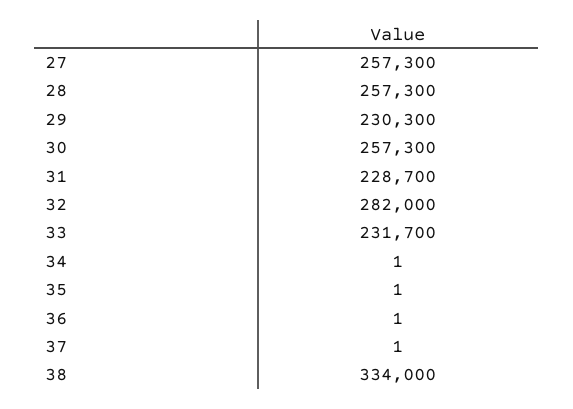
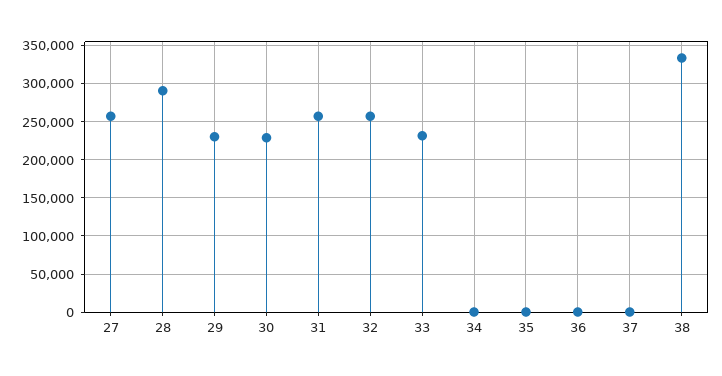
28: 257300 -> 290000
30: 257300 -> 230000
31: 228700 -> 260000
32: 282000 -> 260000

